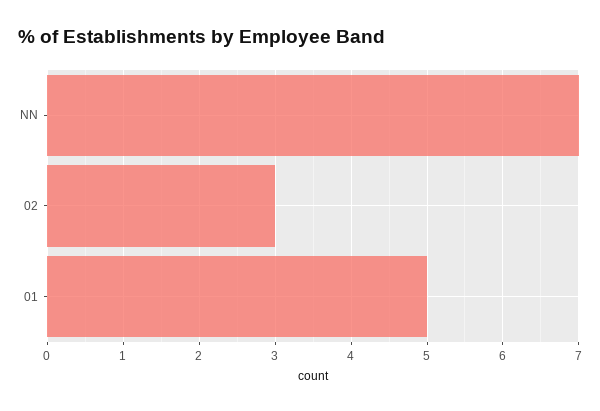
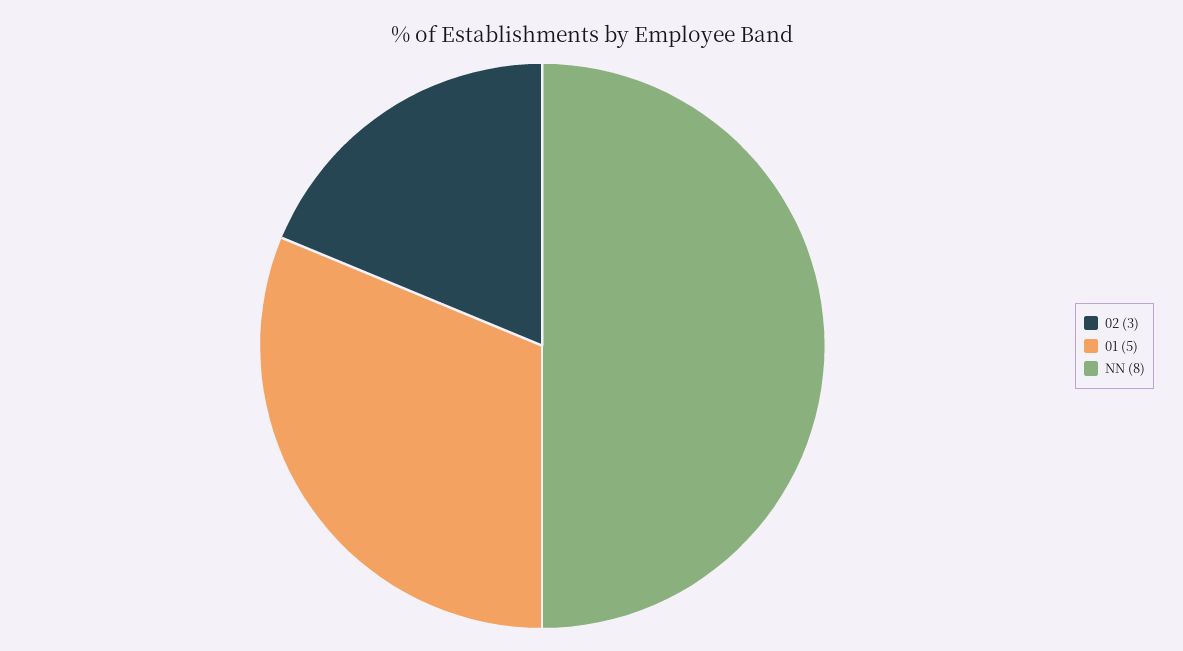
NN: 7 -> 8

